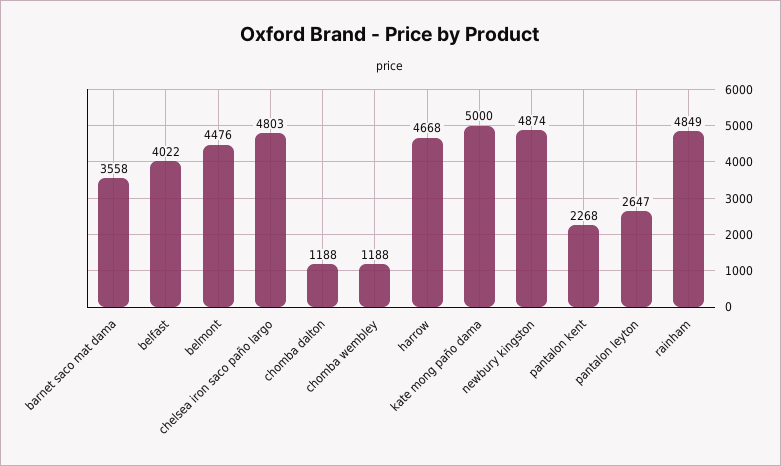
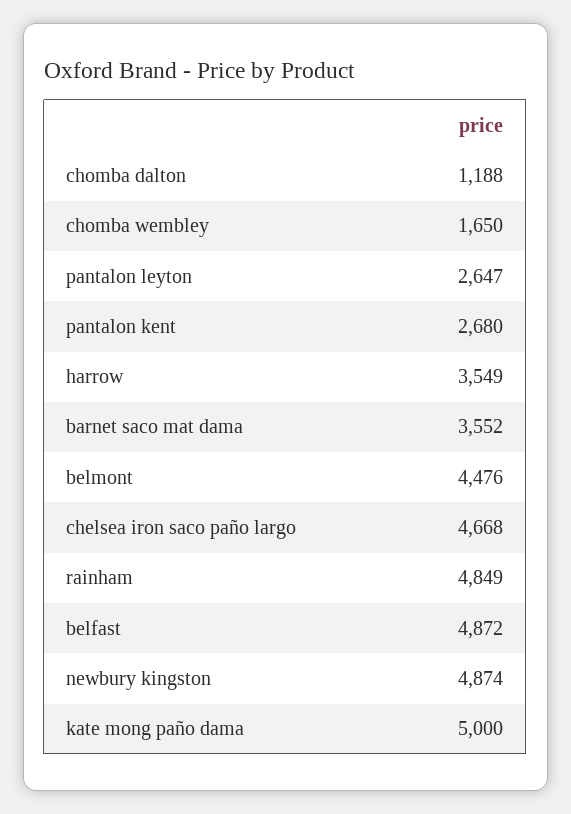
barnet saco mat dama: 3558 -> 3552
belfast: 4022 -> 4872
chelsea iron saco paño largo: 4803 -> 4668
chomba wembley: 1188 -> 1650
harrow: 4668 -> 3549
pantalon kent: 2268 -> 2680

